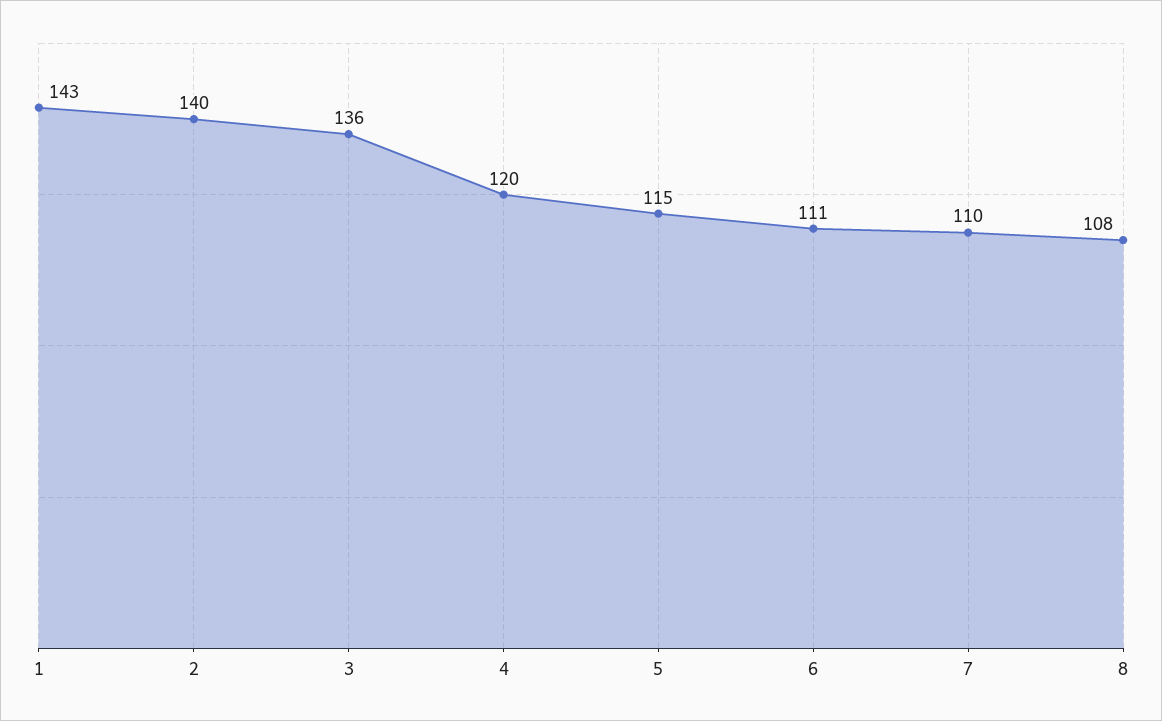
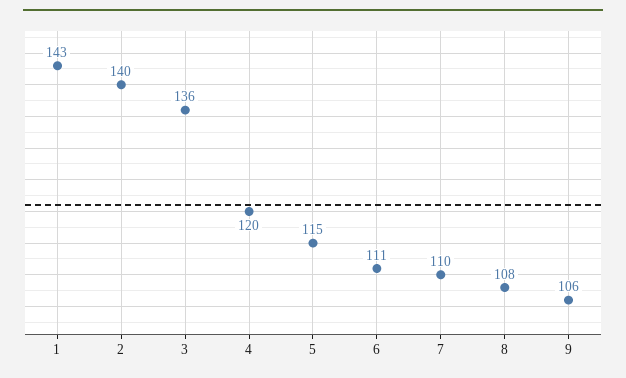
9: none -> 106

